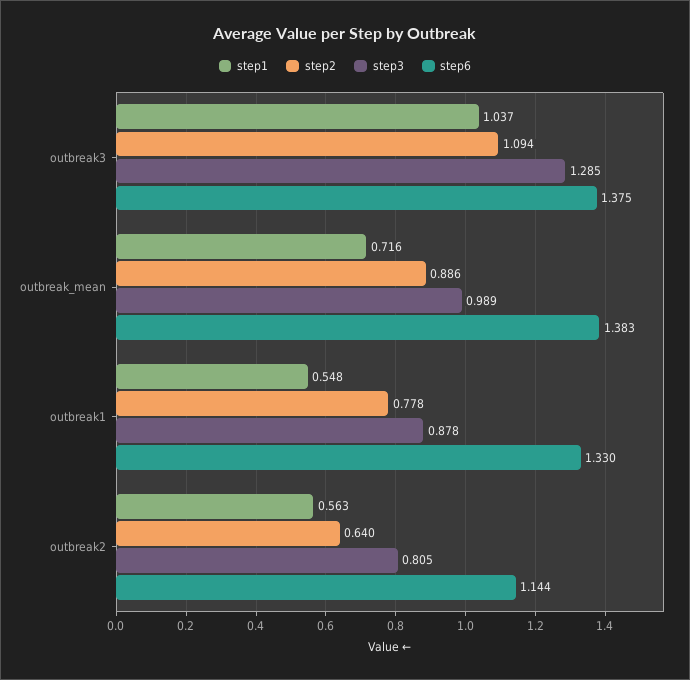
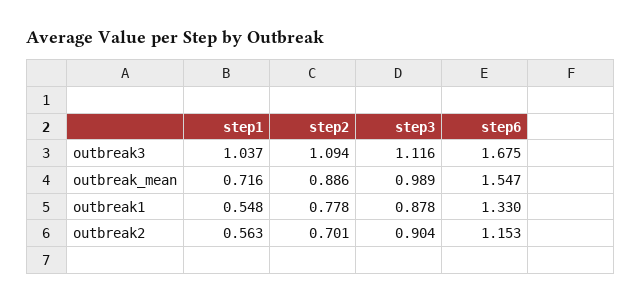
step3, outbreak3: 1.285 -> 1.116
step6, outbreak3: 1.375 -> 1.675
step6, outbreak_mean: 1.383 -> 1.547
step2, outbreak2: 0.64 -> 0.701
step3, outbreak2: 0.805 -> 0.904
step6, outbreak2: 1.144 -> 1.153

